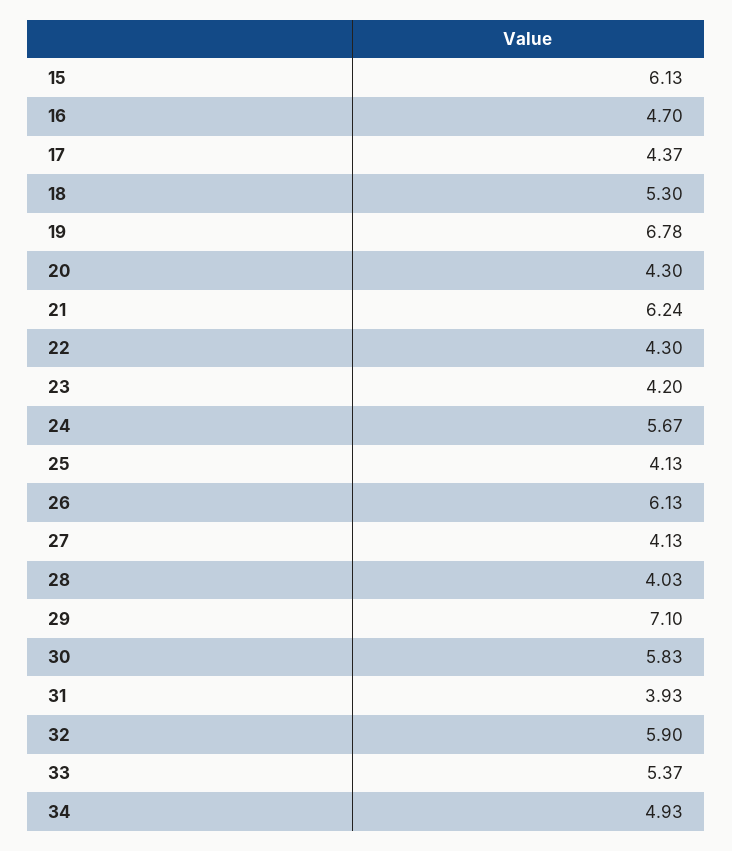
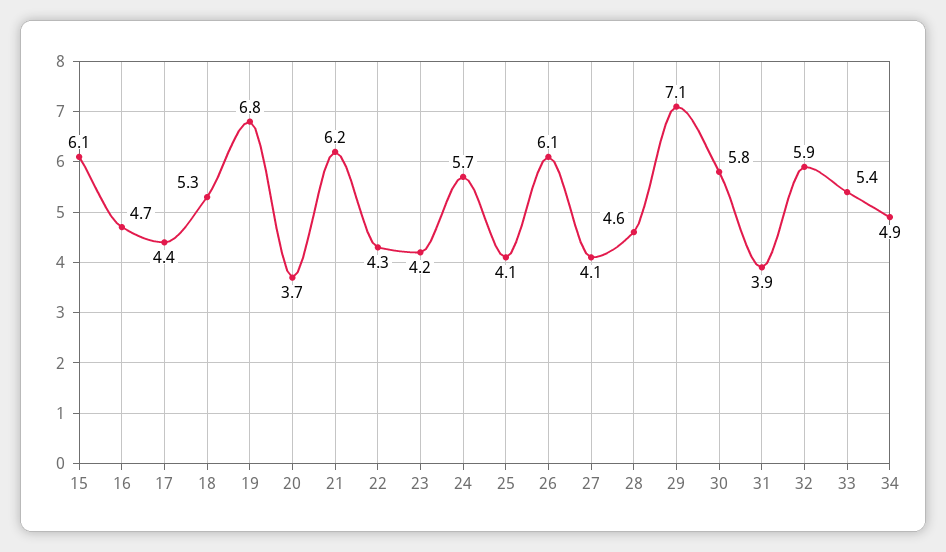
20: 4.3 -> 3.7
28: 4.03 -> 4.6

